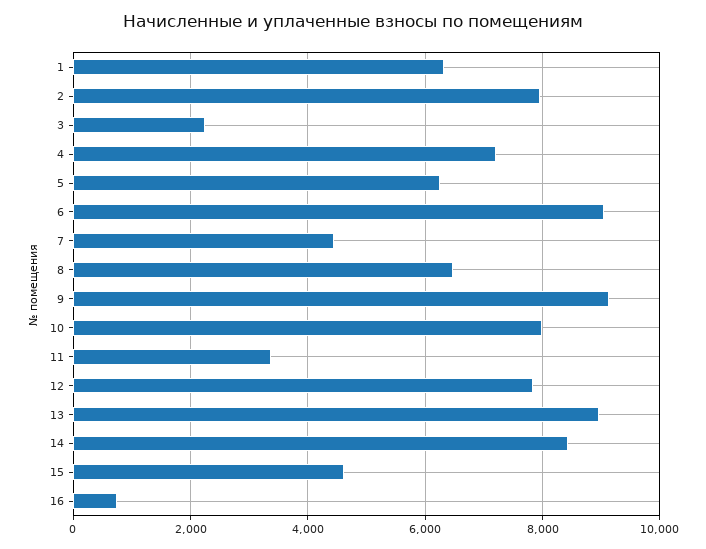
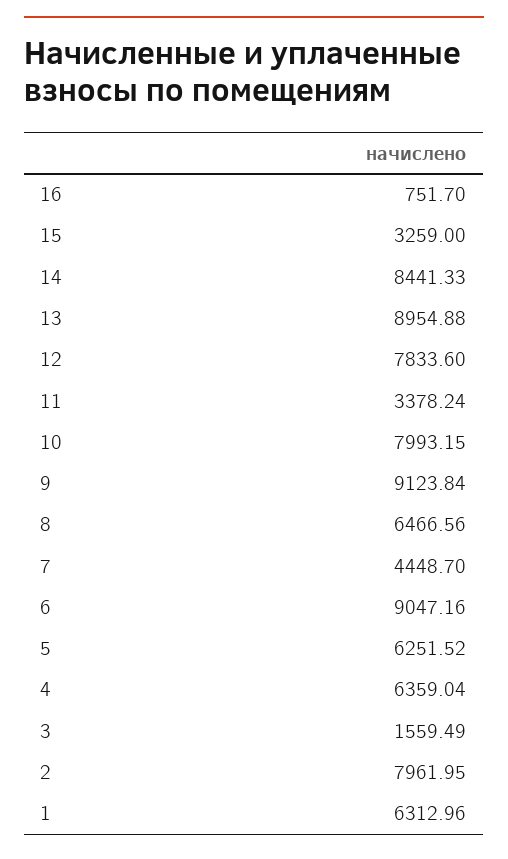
3: 2200 -> 1559.49
4: 7200 -> 6359.04
15: 4600 -> 3259

